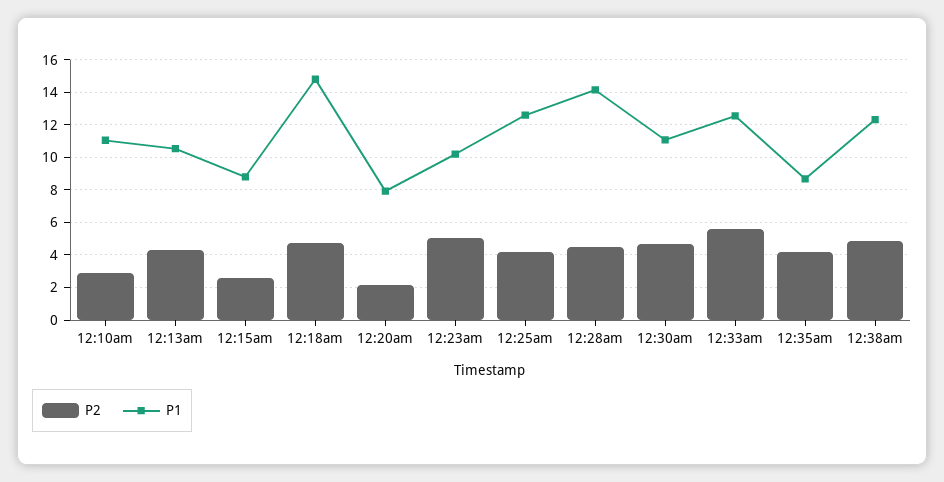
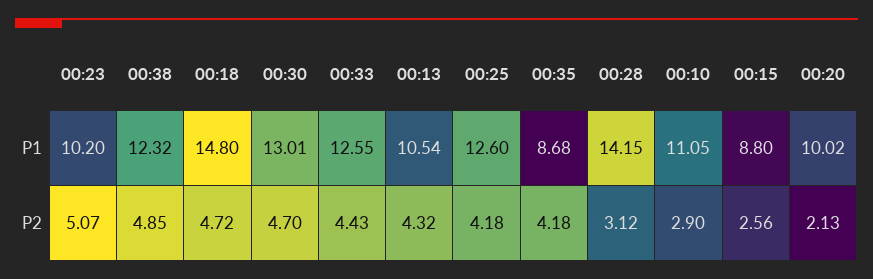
P1, 12:20am: 8 -> 10.02
P2, 12:28am: 4.5 -> 3.12
P1, 12:30am: 11 -> 13.01
P2, 12:33am: 5.5 -> 4.43

